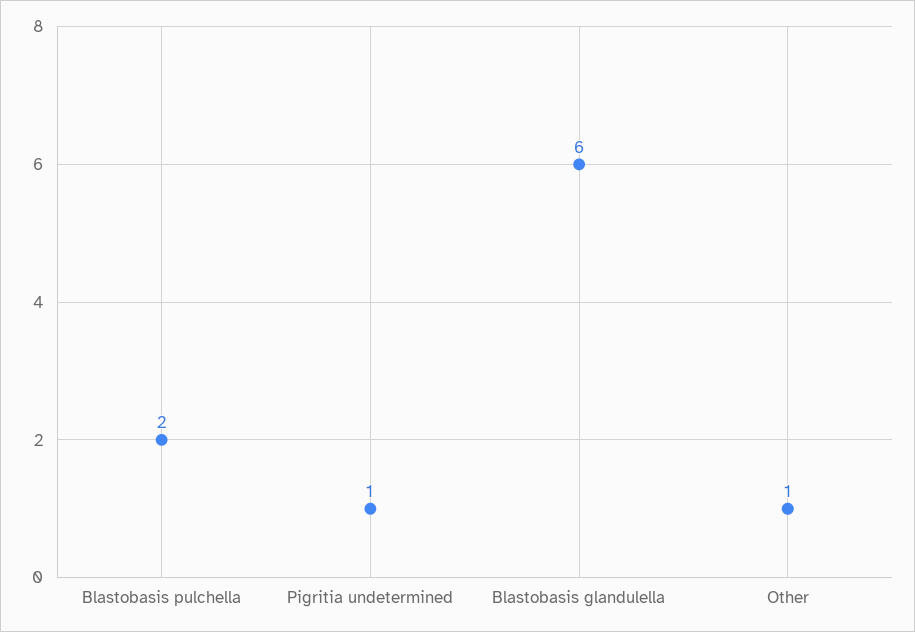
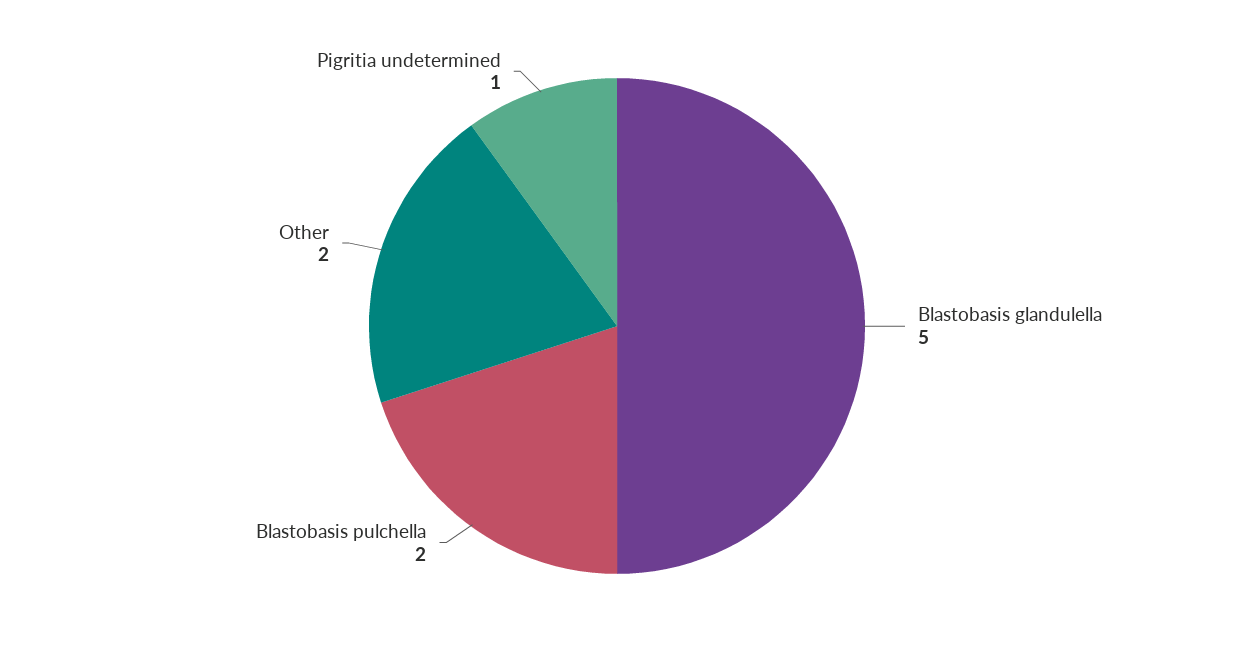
Blastobasis glandulella: 6 -> 5
Other: 1 -> 2

